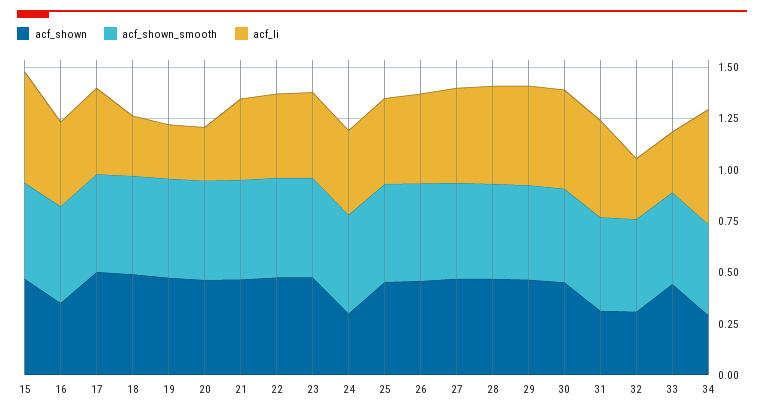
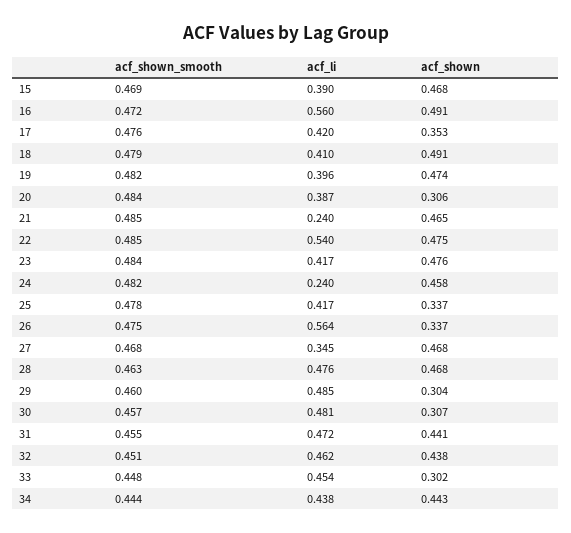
acf_li, 15: 0.55 -> 0.39
acf_shown, 16: 0.35 -> 0.491
acf_li, 16: 0.4 -> 0.56
acf_shown, 17: 0.5 -> 0.353
acf_li, 18: 0.3 -> 0.41
acf_li, 19: 0.25 -> 0.396
acf_shown, 20: 0.45 -> 0.306
acf_li, 20: 0.25 -> 0.387
acf_li, 21: 0.4 -> 0.24
acf_li, 22: 0.4 -> 0.54
acf_shown, 24: 0.3 -> 0.458
acf_li, 24: 0.4 -> 0.24
acf_shown, 25: 0.45 -> 0.337
acf_shown, 26: 0.45 -> 0.337
acf_li, 26: 0.45 -> 0.564
acf_li, 27: 0.45 -> 0.345
acf_shown, 29: 0.45 -> 0.304
acf_shown, 30: 0.45 -> 0.307
acf_shown, 31: 0.3 -> 0.441
acf_shown, 32: 0.3 -> 0.438
acf_li, 32: 0.3 -> 0.462
acf_shown, 33: 0.45 -> 0.302
acf_li, 33: 0.3 -> 0.454
acf_shown, 34: 0.3 -> 0.443
acf_li, 34: 0.55 -> 0.438

